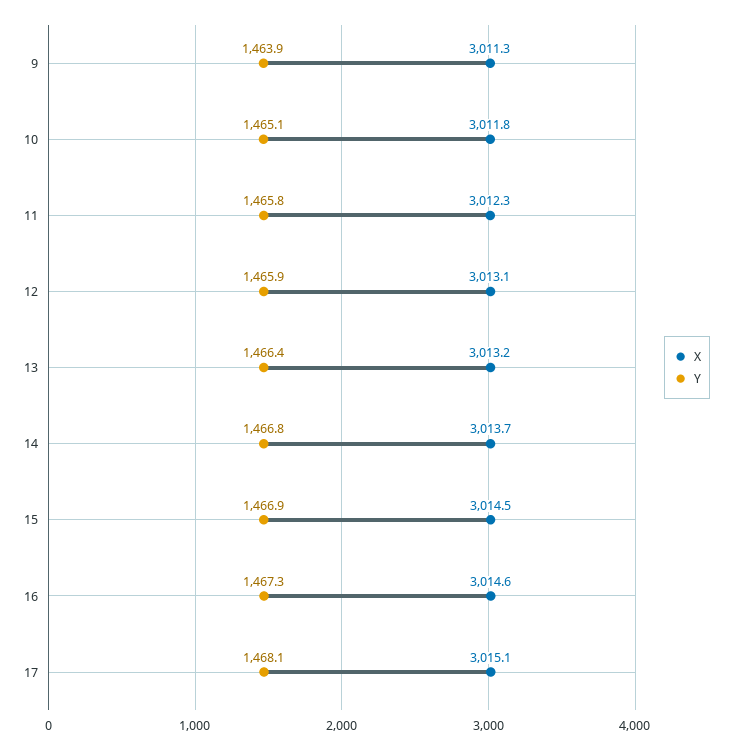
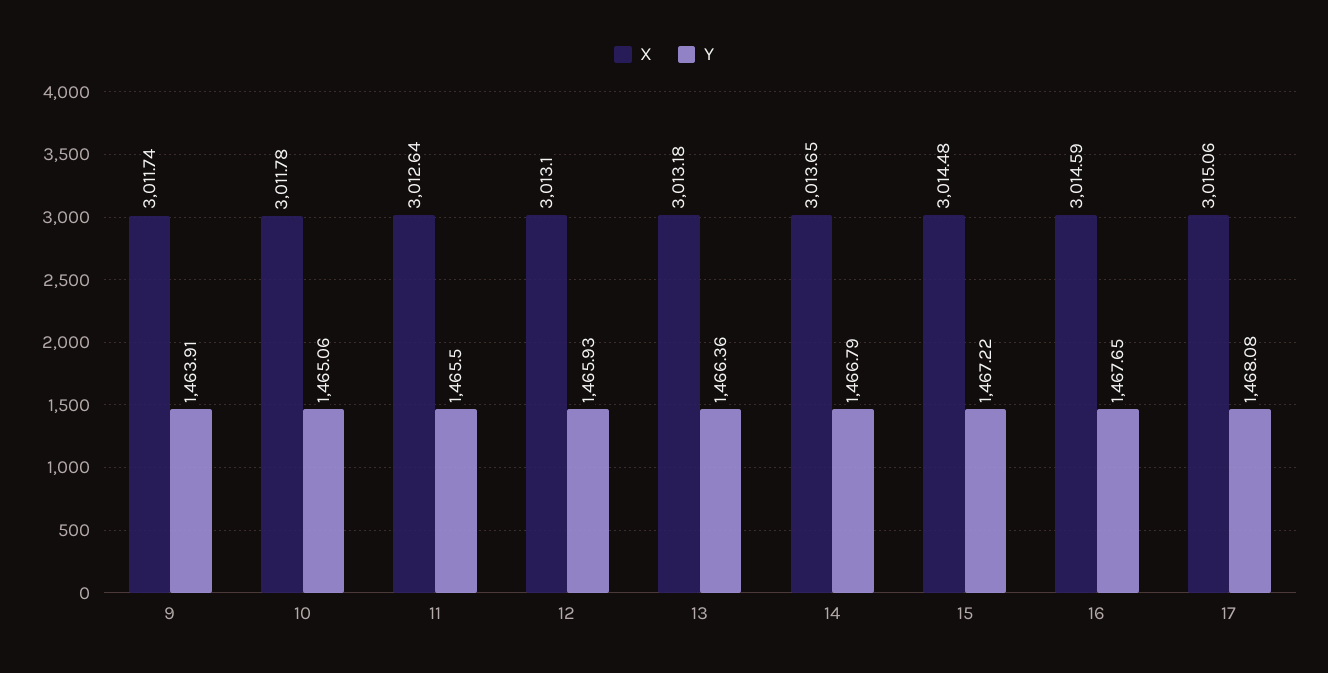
X, 9: 3011.3 -> 3011.74
X, 11: 3012.3 -> 3012.64
Y, 11: 1465.8 -> 1465.5
Y, 15: 1466.9 -> 1467.22
Y, 16: 1467.3 -> 1467.65

